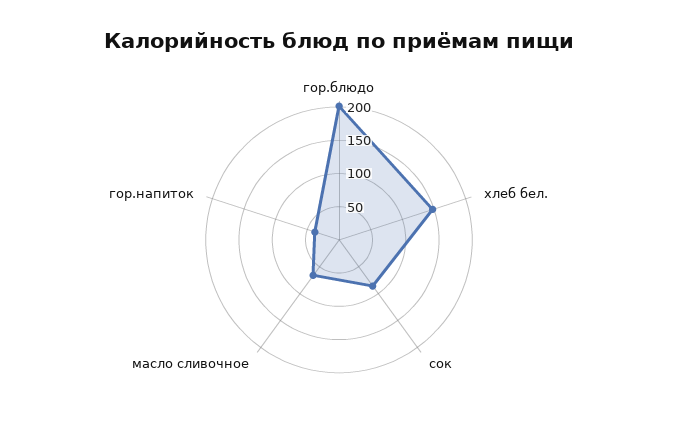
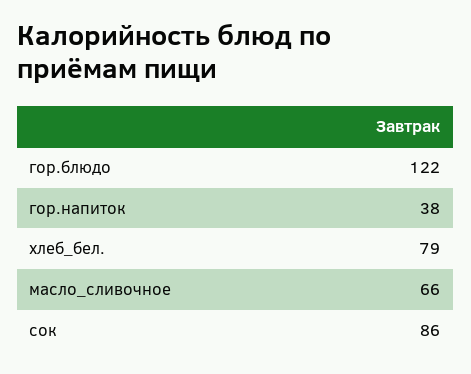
гор.блюдо: 200 -> 122
хлеб бел.: 150 -> 79

